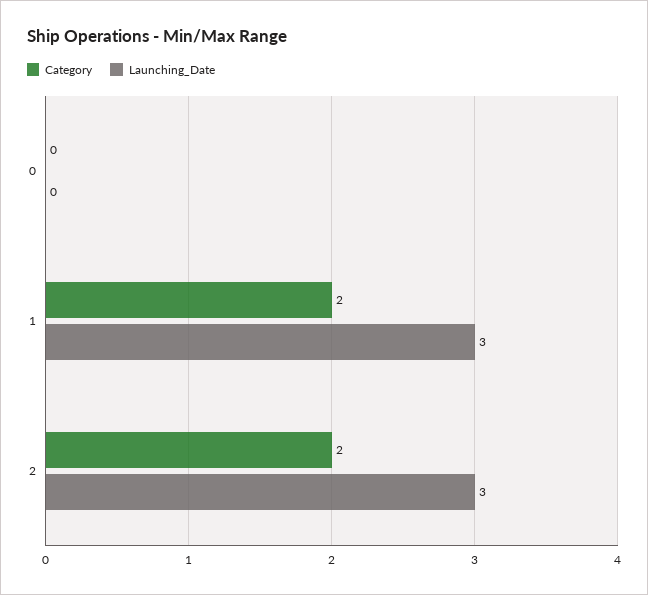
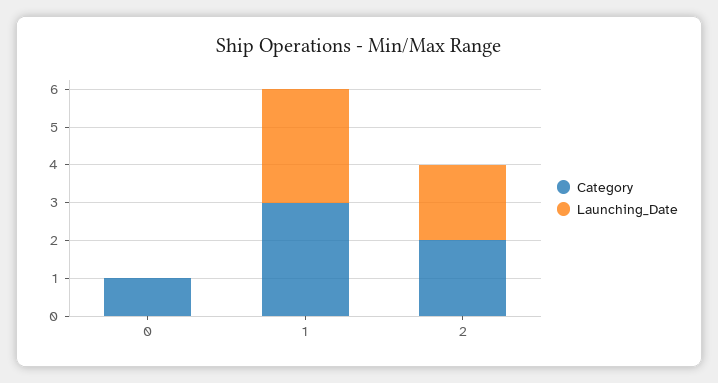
Category, 0: 0 -> 1
Category, 1: 2 -> 3
Launching_Date, 2: 3 -> 2

